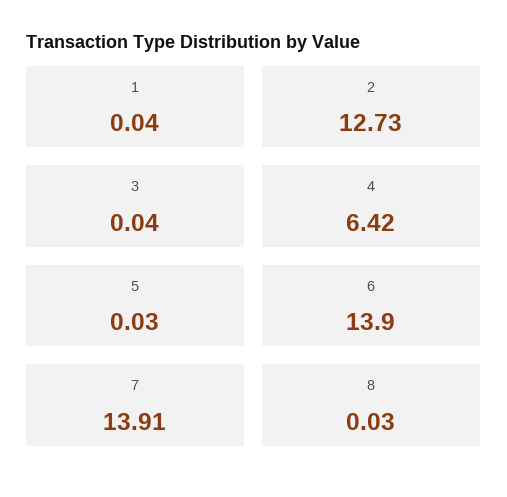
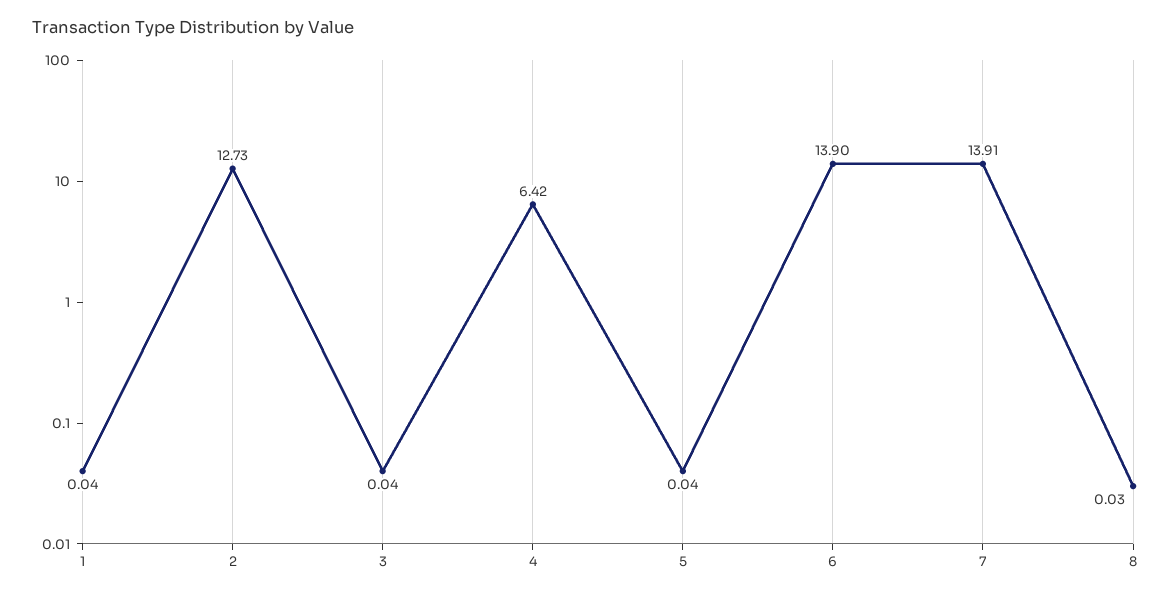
5: 0.03 -> 0.04

